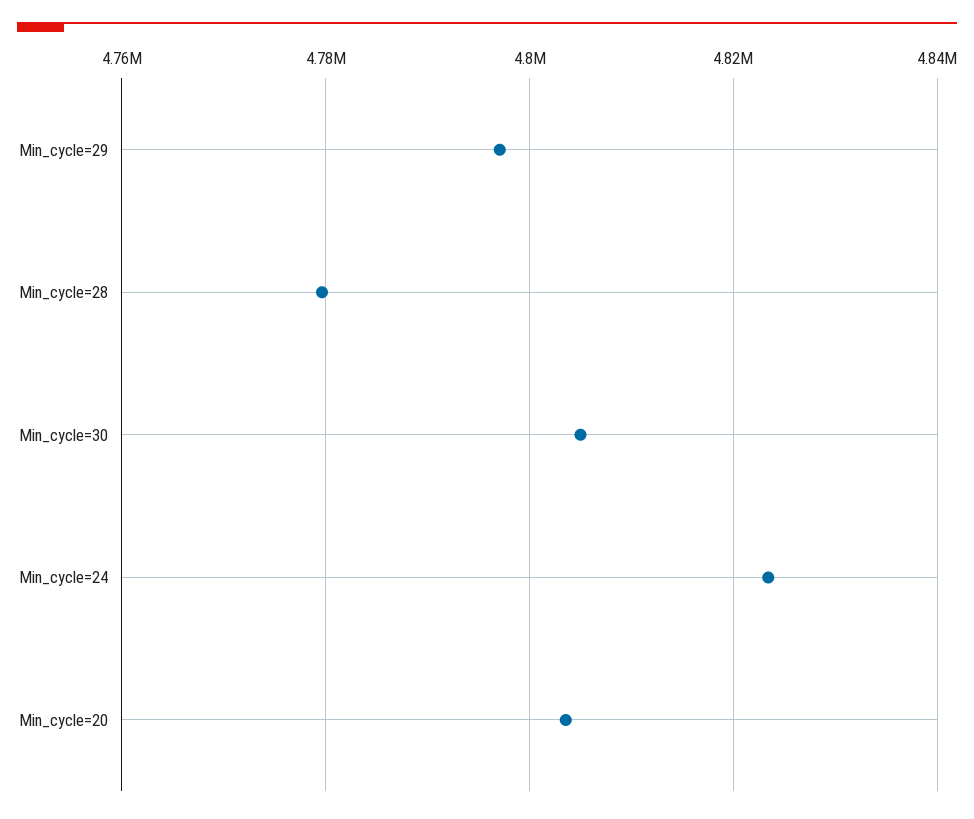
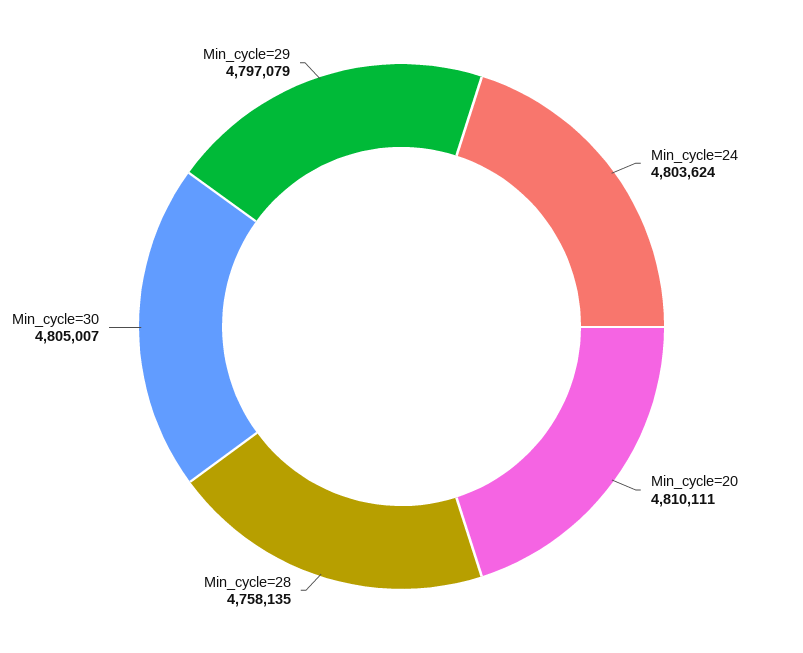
Min_cycle=28: 4780000 -> 4758135
Min_cycle=24: 4824000 -> 4803624
Min_cycle=20: 4804000 -> 4810111

